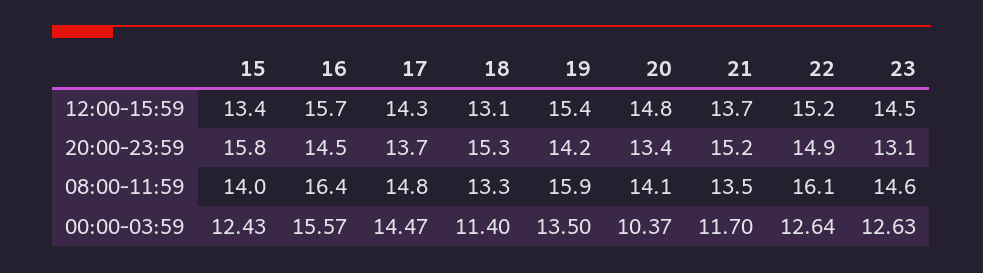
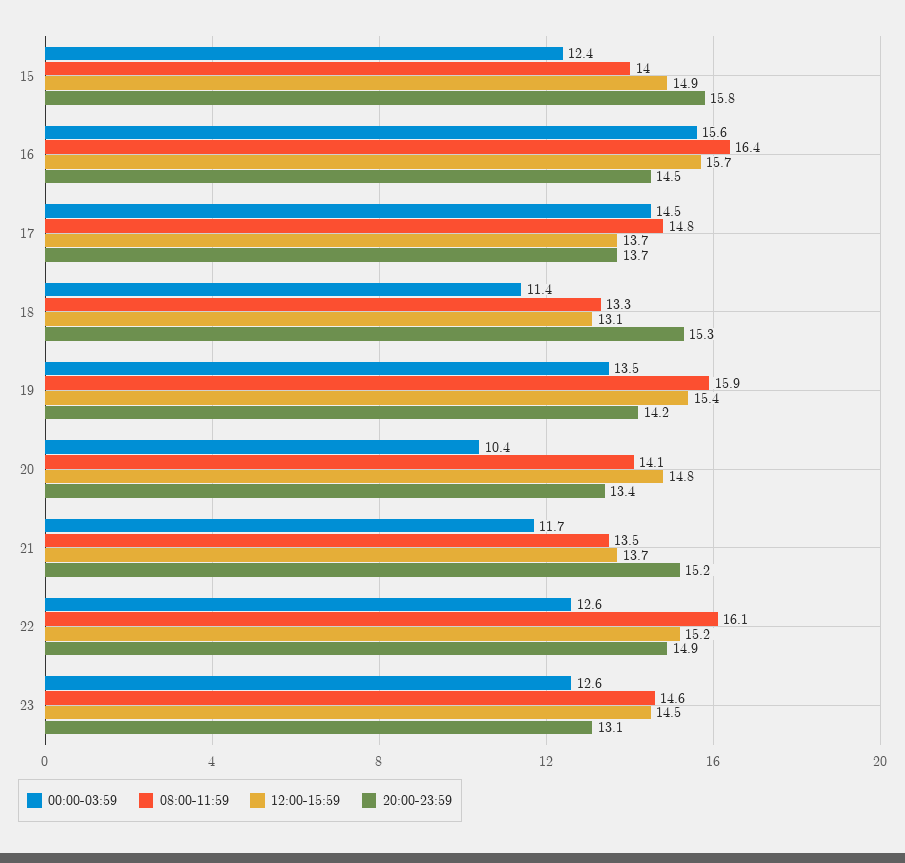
12:00-15:59, 15: 13.4 -> 14.9
12:00-15:59, 17: 14.3 -> 13.7

